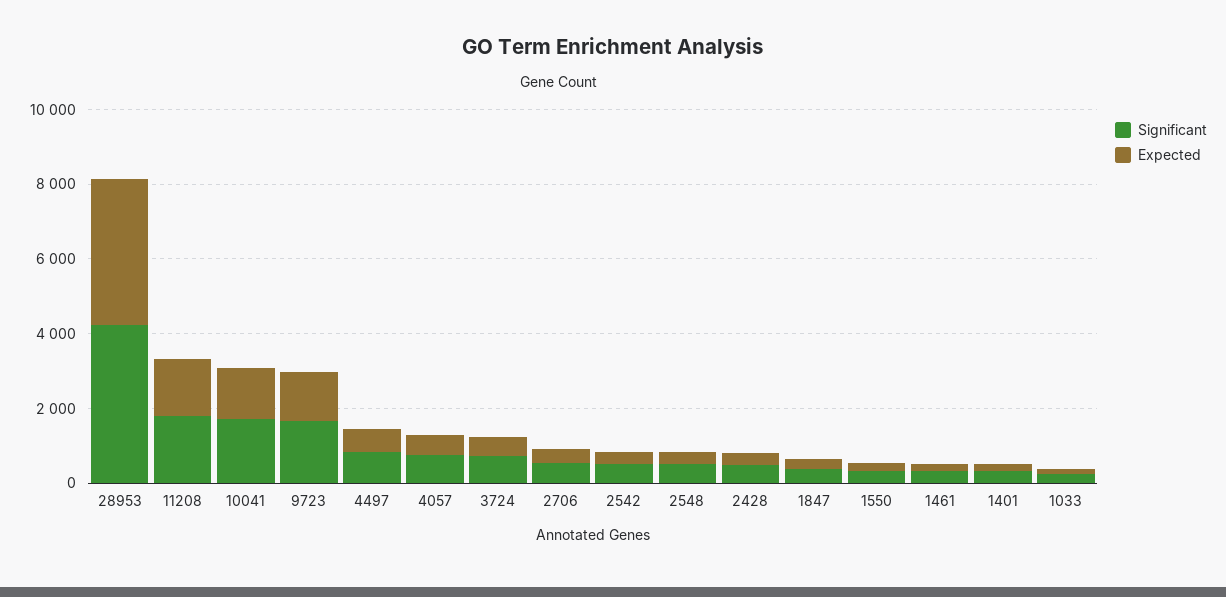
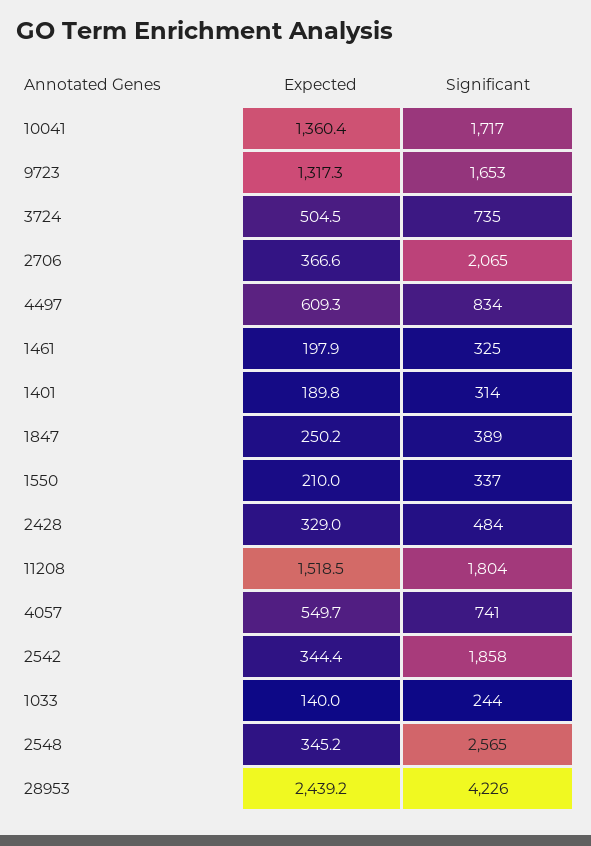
Expected, 28953: 4000 -> 2439.2
Significant, 2706: 500 -> 2065
Significant, 2542: 500 -> 1858
Significant, 2548: 500 -> 2565

